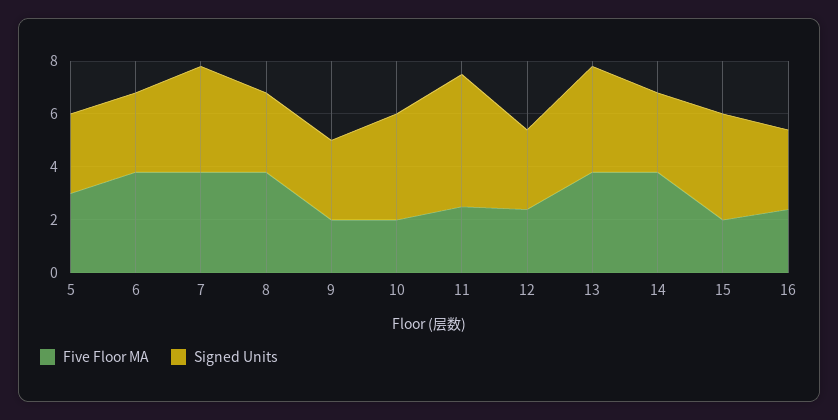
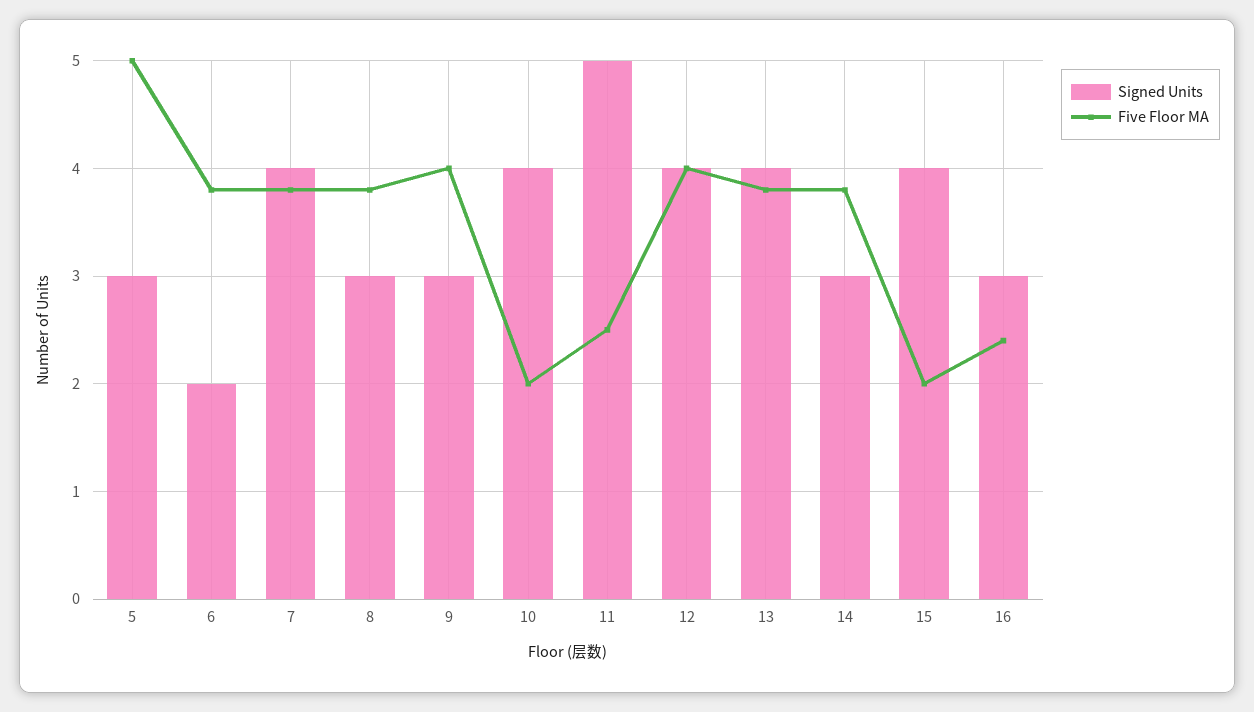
Five Floor MA, 5: 3 -> 5
Signed Units, 6: 3 -> 2
Five Floor MA, 9: 2 -> 4
Five Floor MA, 12: 2.5 -> 4
Signed Units, 12: 3 -> 4

